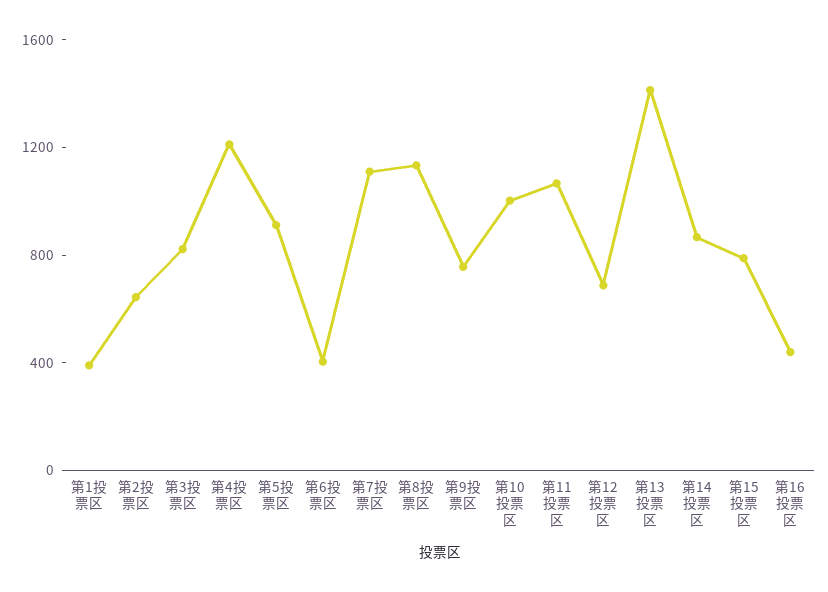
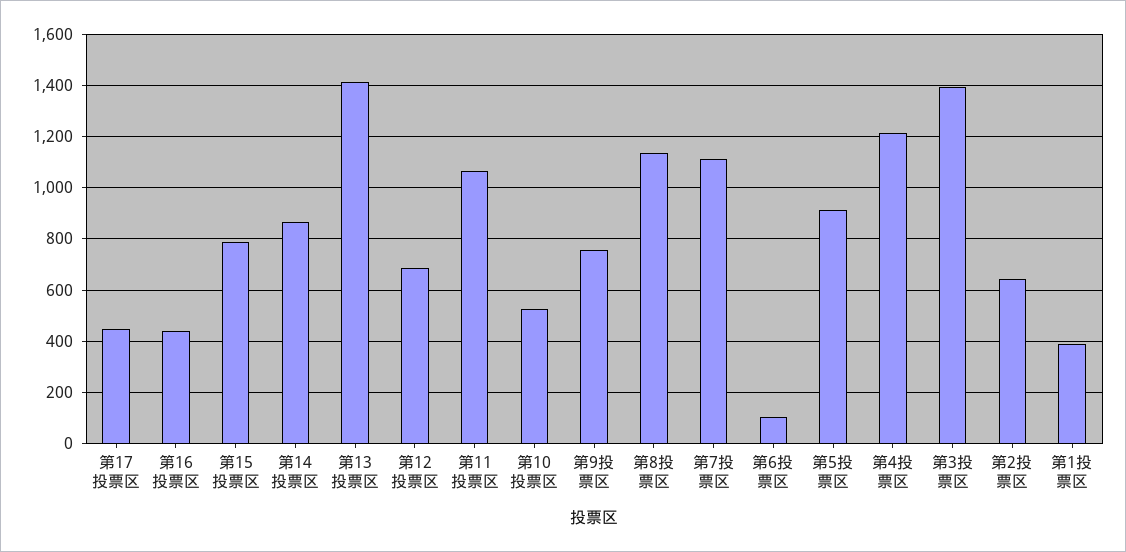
第3投票区: 800 -> 1400
第6投票区: 400 -> 100
第10投票区: 1000 -> 525
第17投票区: none -> 450

